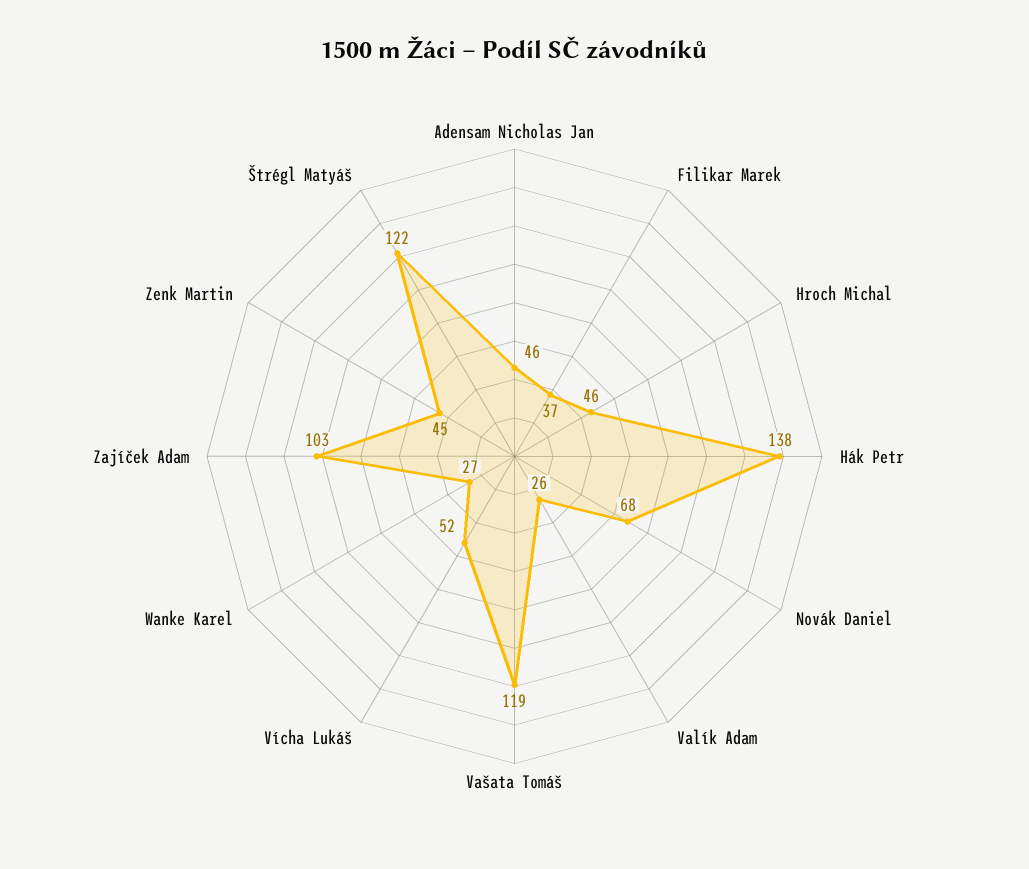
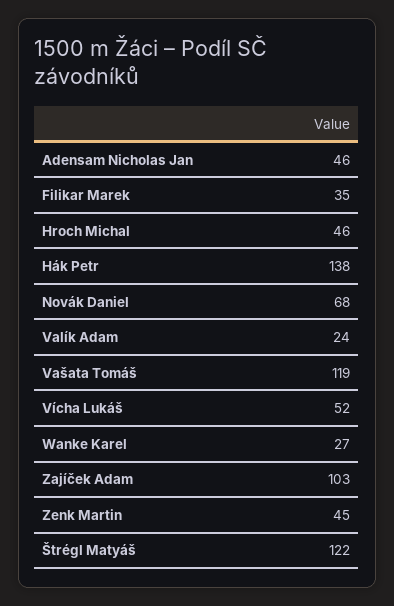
Filikar Marek: 37 -> 35
Valík Adam: 26 -> 24

